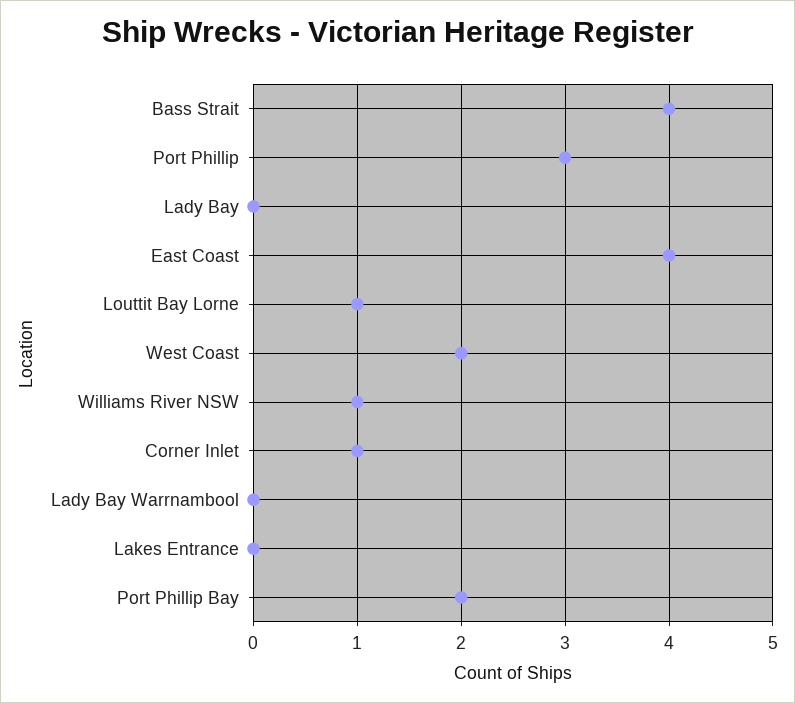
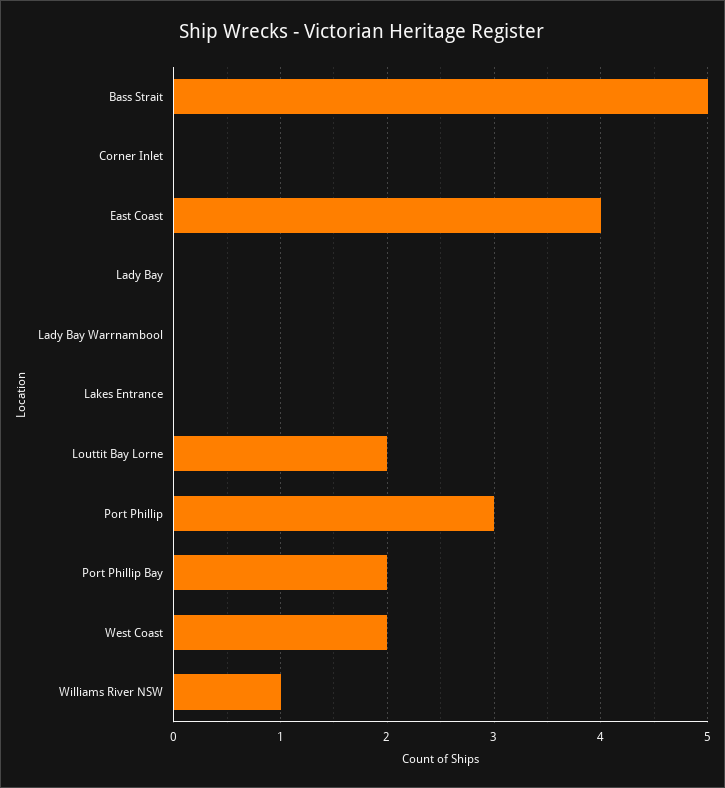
Bass Strait: 4 -> 5
Louttit Bay Lorne: 1 -> 2
Corner Inlet: 1 -> 0

